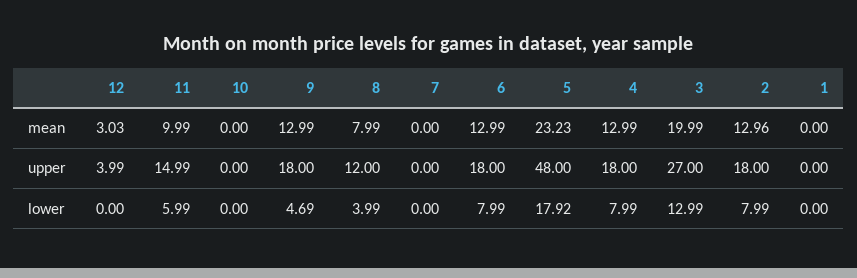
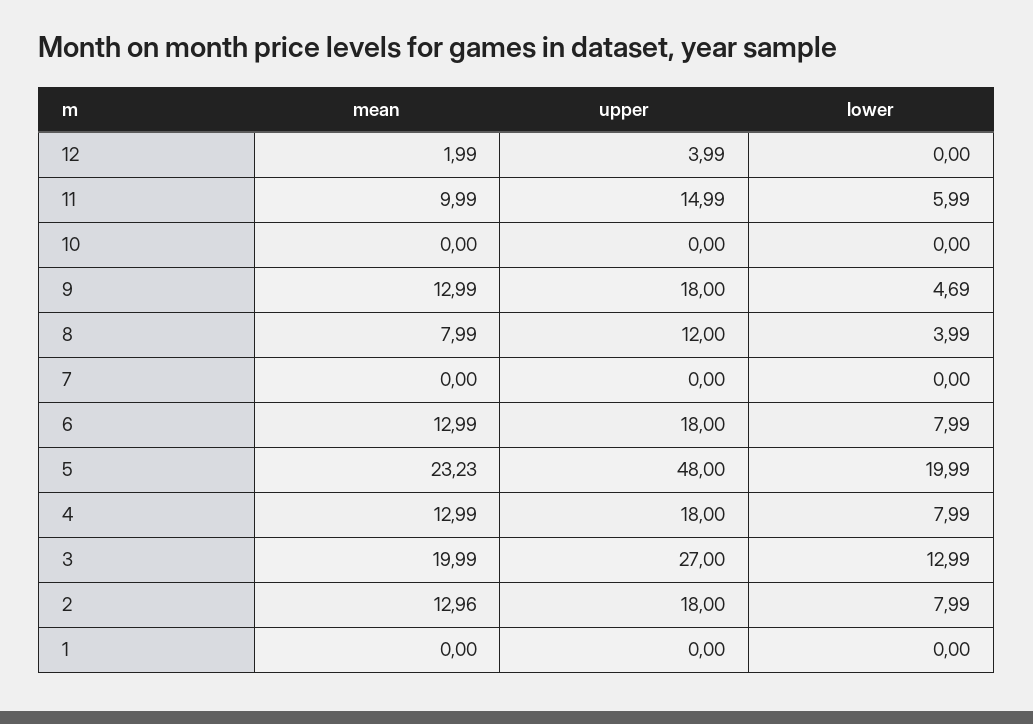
12, mean: 3.03 -> 1.99
5, lower: 17.92 -> 19.99

